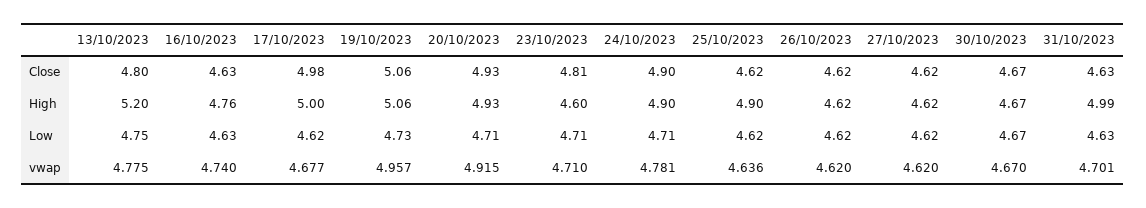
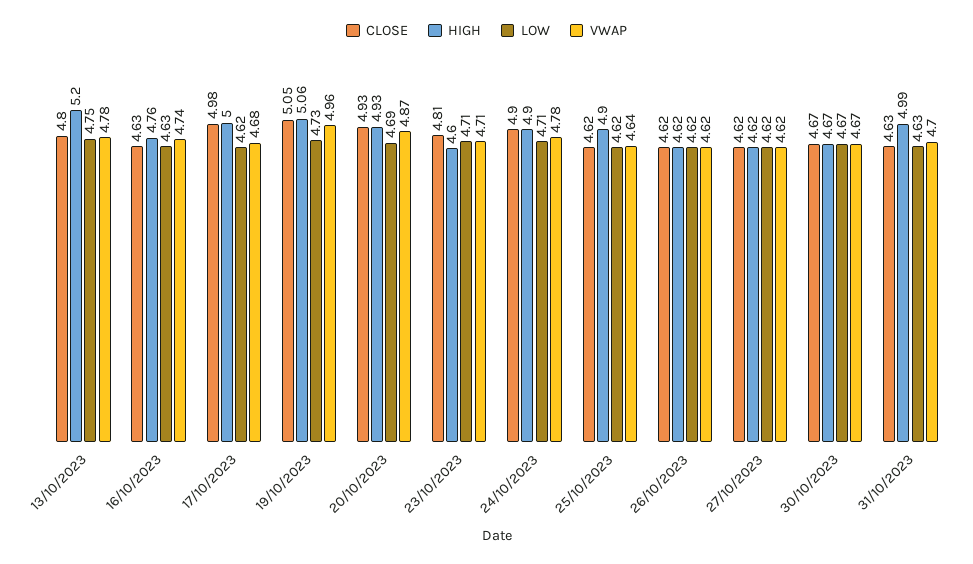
Close, 19/10/2023: 5.06 -> 5.05
Low, 20/10/2023: 4.71 -> 4.69
vwap, 20/10/2023: 4.915 -> 4.87

